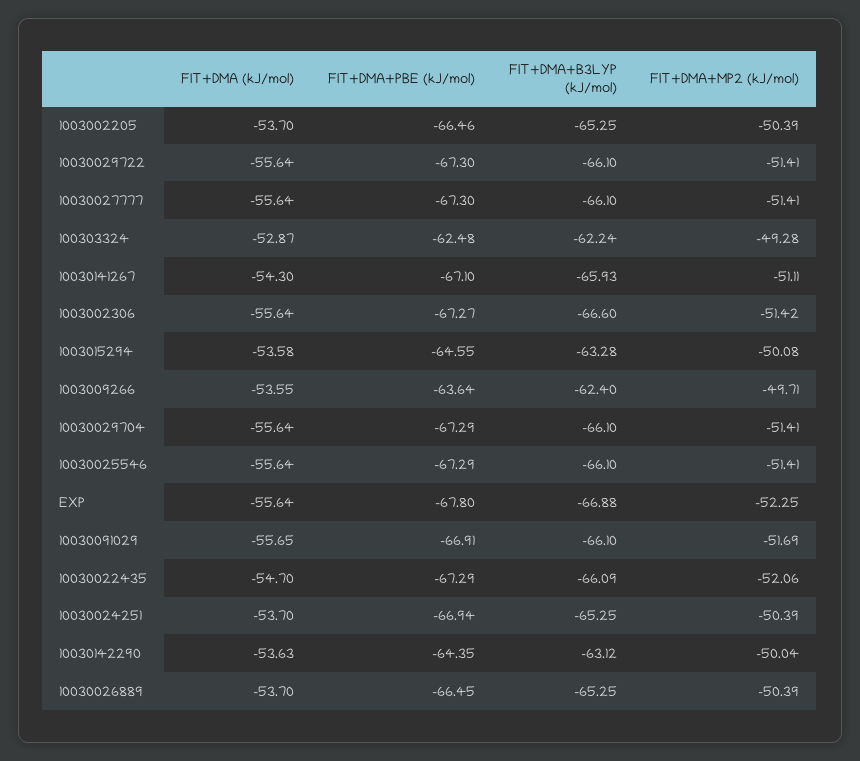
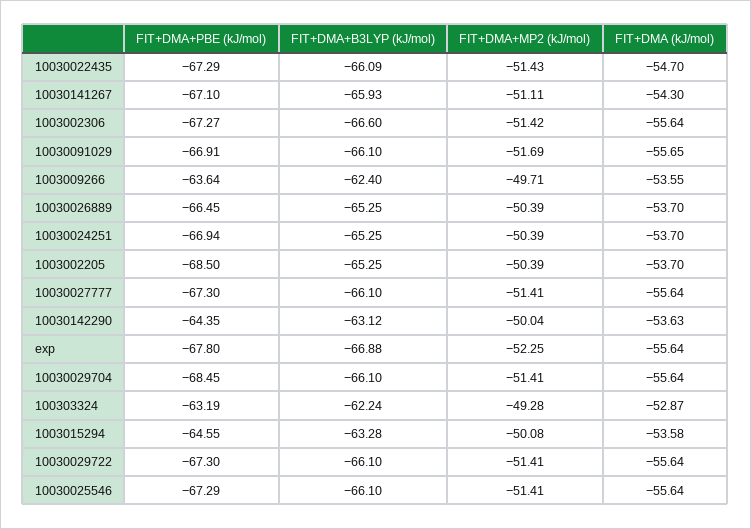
FIT+DMA+PBE (kJ/mol), 1003002205: -66.46 -> -68.5
FIT+DMA+PBE (kJ/mol), 100303324: -62.48 -> -63.19
FIT+DMA+PBE (kJ/mol), 10030029704: -67.29 -> -68.45
FIT+DMA+MP2 (kJ/mol), 10030022435: -52.06 -> -51.43

